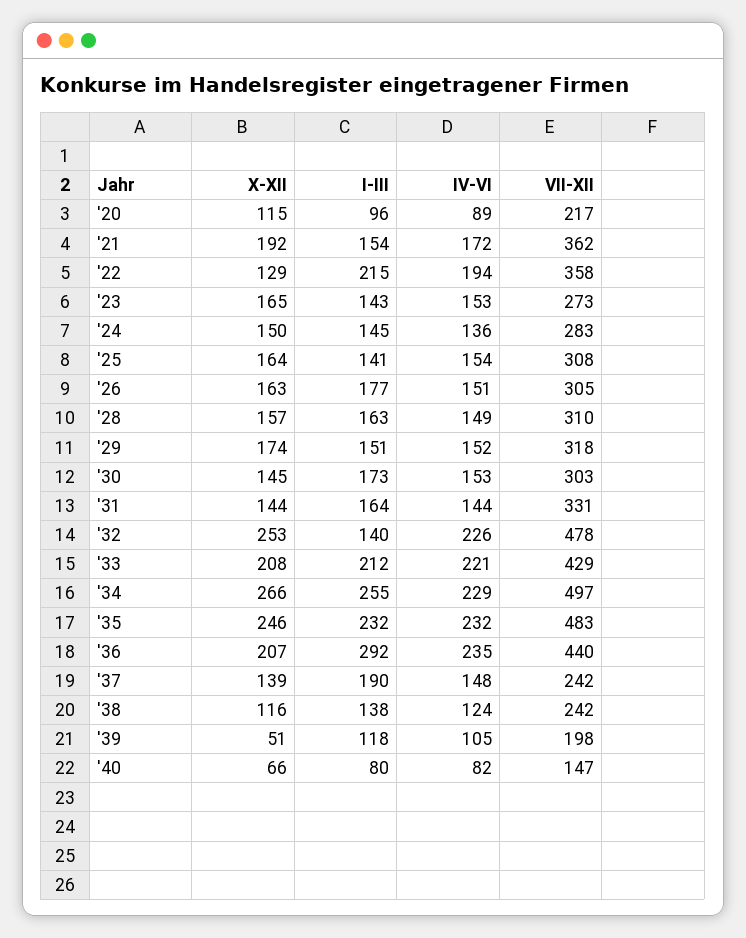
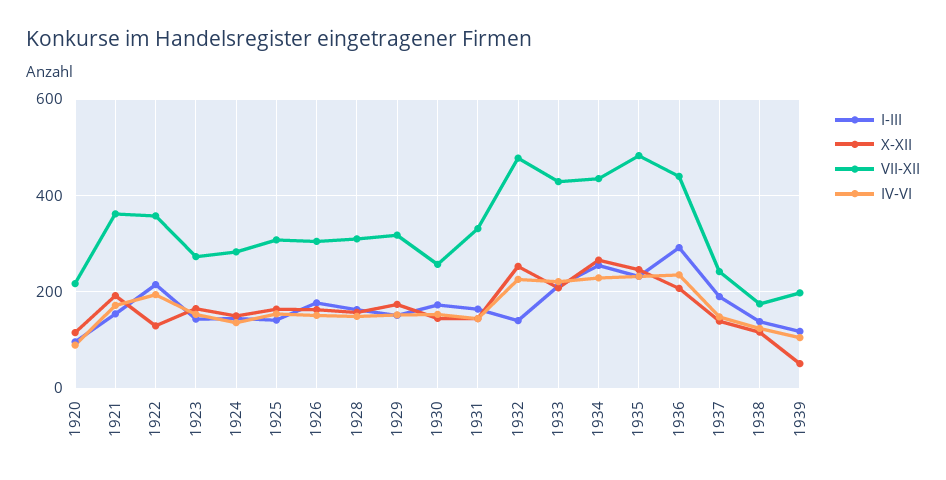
VII-XII, '30: 303 -> 260
VII-XII, '34: 497 -> 440
VII-XII, '38: 242 -> 180
X-XII, '40: 66 -> none
I-III, '40: 80 -> none
IV-VI, '40: 82 -> none
VII-XII, '40: 147 -> none

